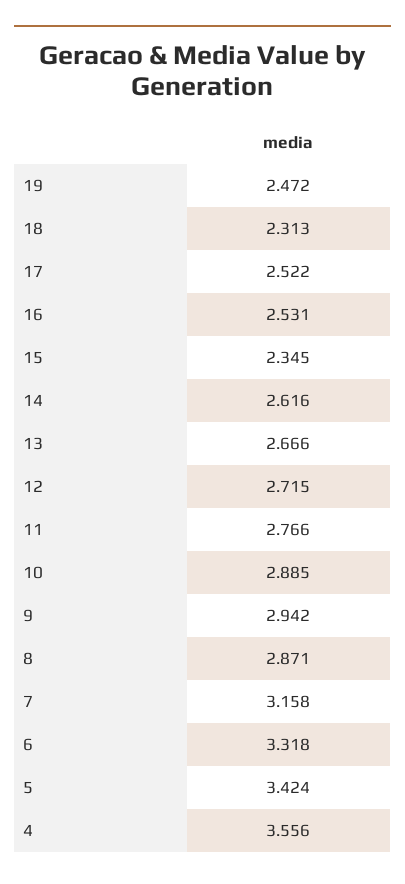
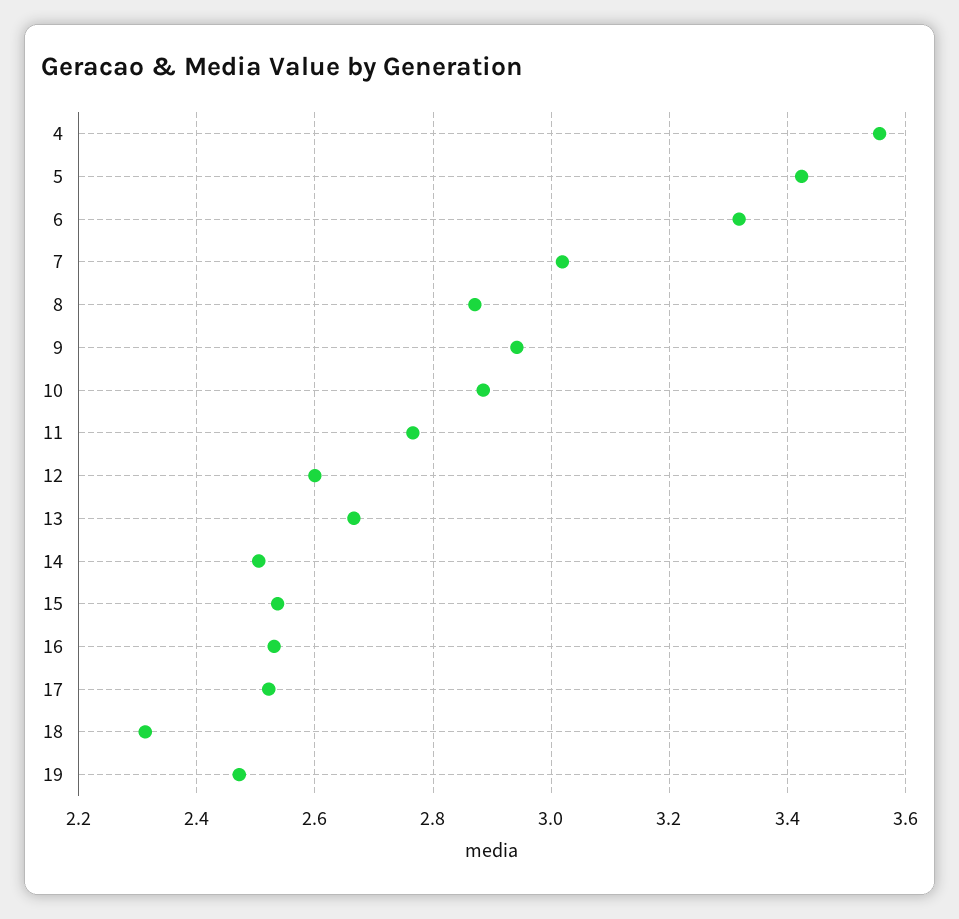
15: 2.345 -> 2.54
14: 2.616 -> 2.5
12: 2.715 -> 2.6
7: 3.158 -> 3.02

